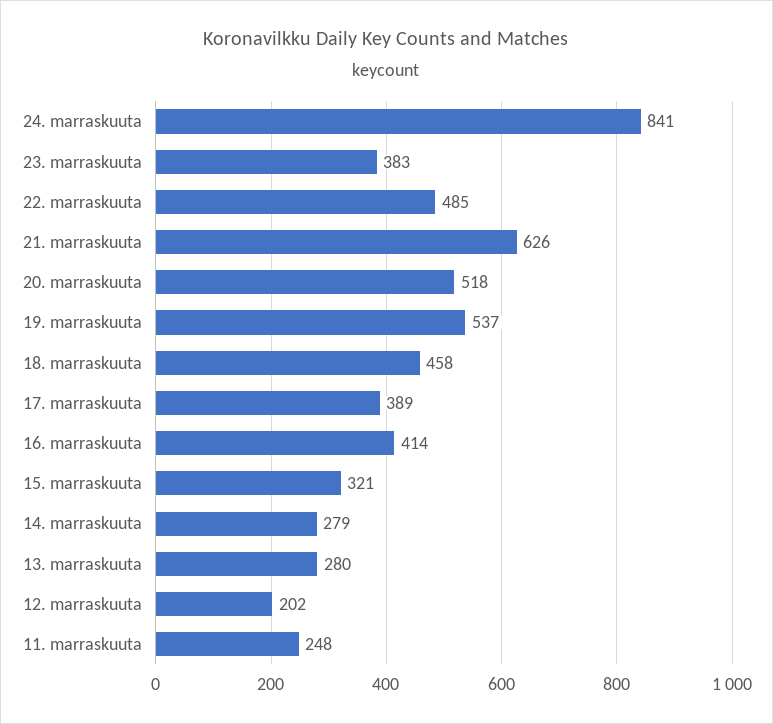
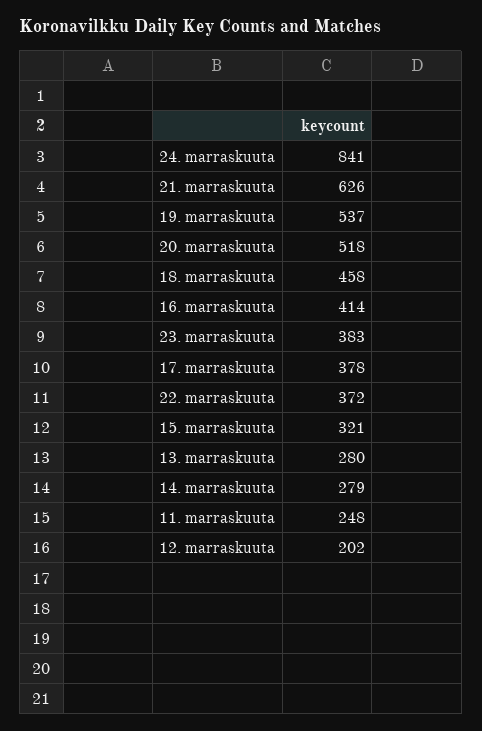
22. marraskuuta: 485 -> 372
17. marraskuuta: 389 -> 378

